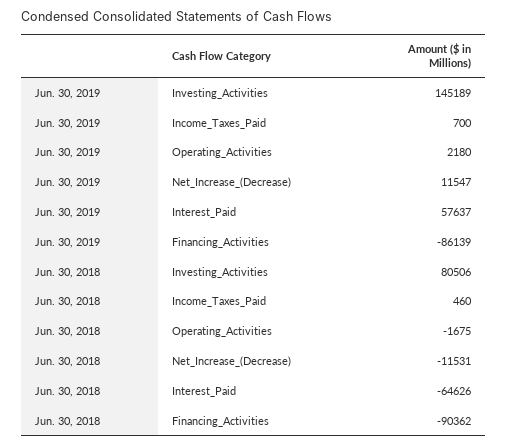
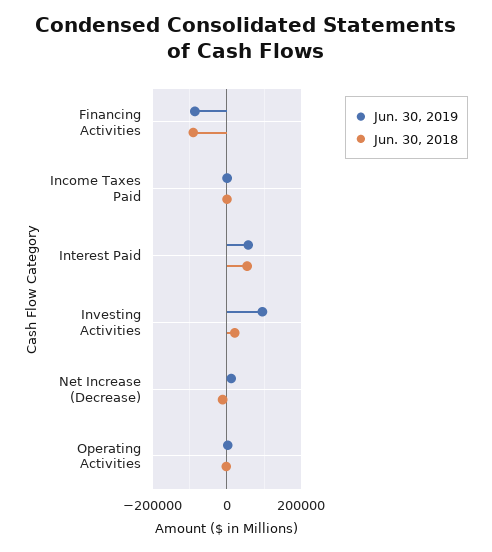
Jun. 30, 2019, Investing_Activities: 145189 -> 100000
Jun. 30, 2018, Investing_Activities: 80506 -> 20000
Jun. 30, 2018, Interest_Paid: -64626 -> 60000

